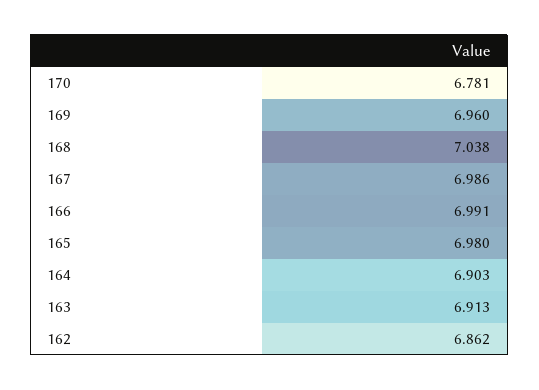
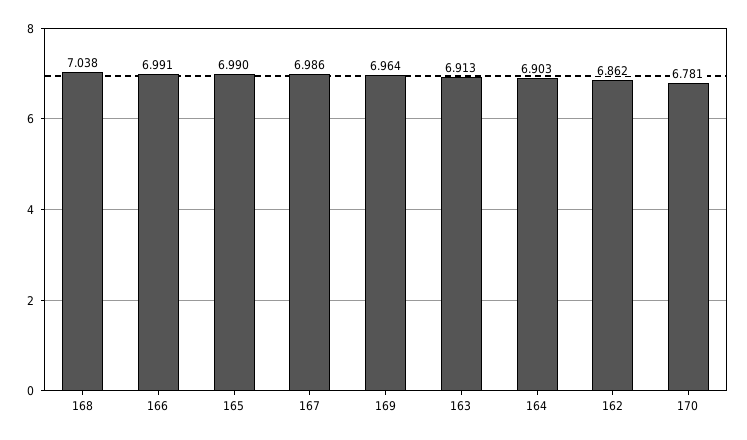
169: 6.96 -> 6.964
165: 6.98 -> 6.99

